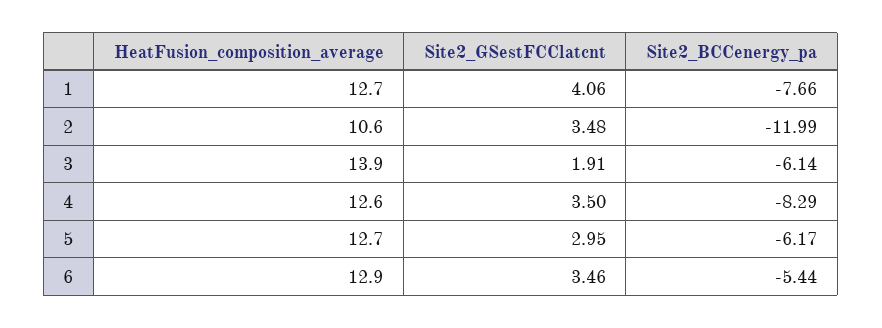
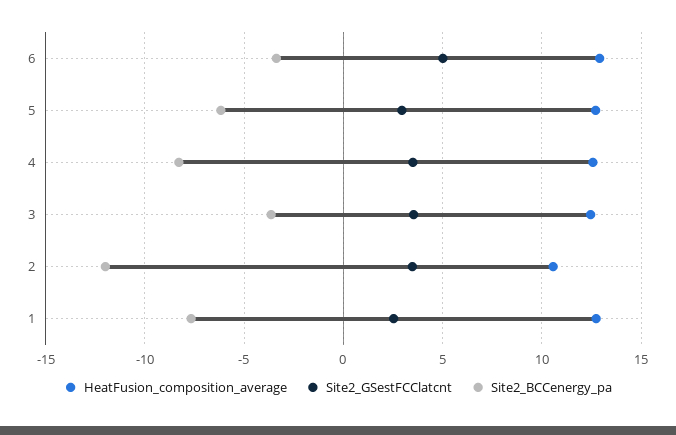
Site2_GSestFCClatcnt, 1: 4.06 -> 2.5
HeatFusion_composition_average, 3: 13.9 -> 12.5
Site2_GSestFCClatcnt, 3: 1.91 -> 3.5
Site2_BCCenergy_pa, 3: -6.14 -> -3.5
Site2_GSestFCClatcnt, 6: 3.46 -> 5
Site2_BCCenergy_pa, 6: -5.44 -> -3.5

